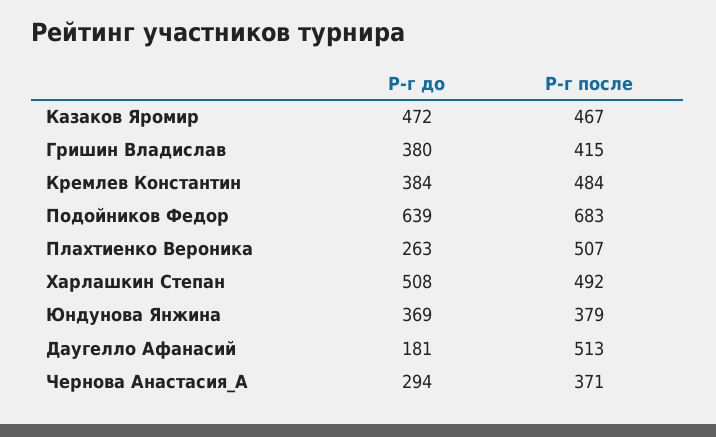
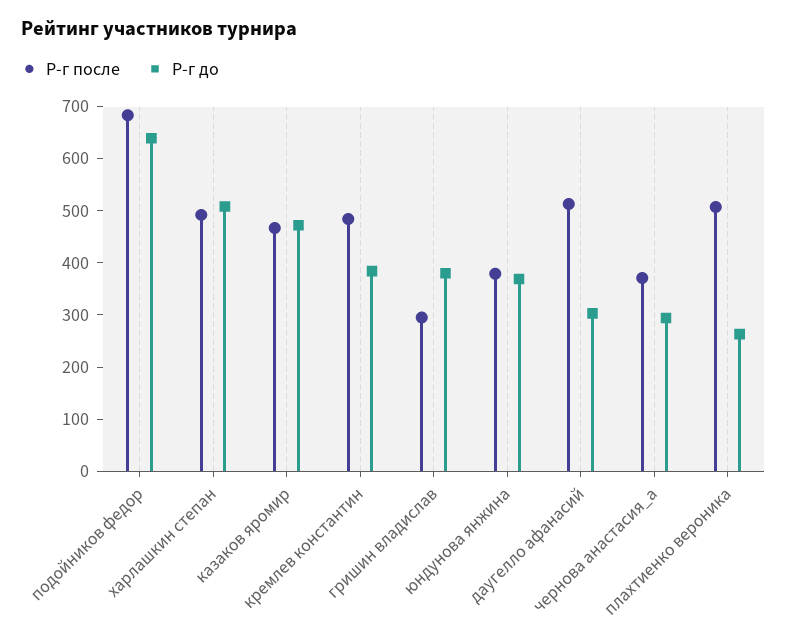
Р-г после, Гришин Владислав: 415 -> 300
Р-г до, Даугелло Афанасий: 181 -> 300

